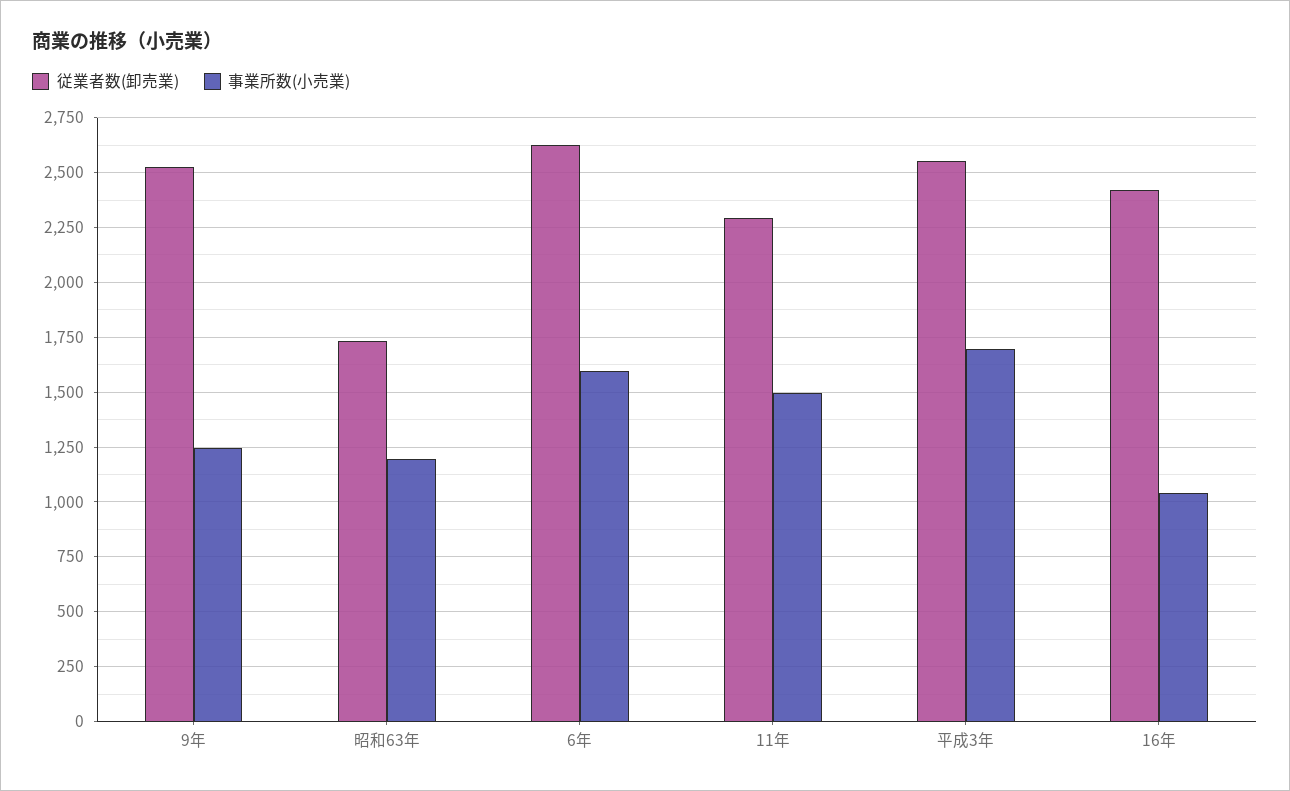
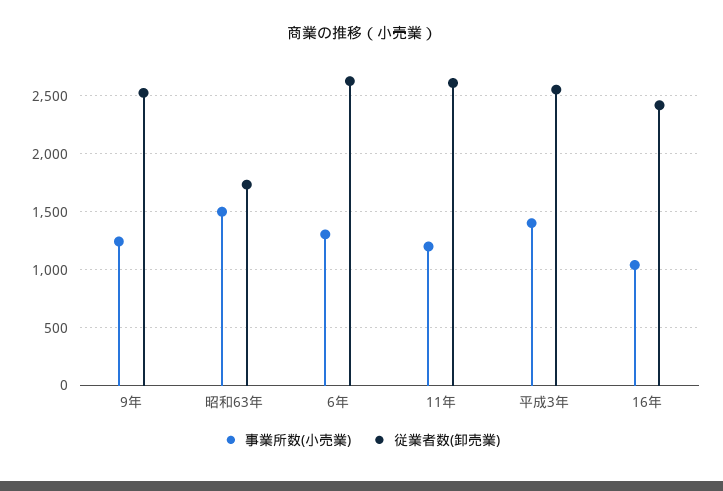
事業所数(小売業), 昭和63年: 1200 -> 1500
事業所数(小売業), 6年: 1600 -> 1300
従業者数(卸売業), 11年: 2300 -> 2600
事業所数(小売業), 11年: 1500 -> 1200
事業所数(小売業), 平成3年: 1700 -> 1400

